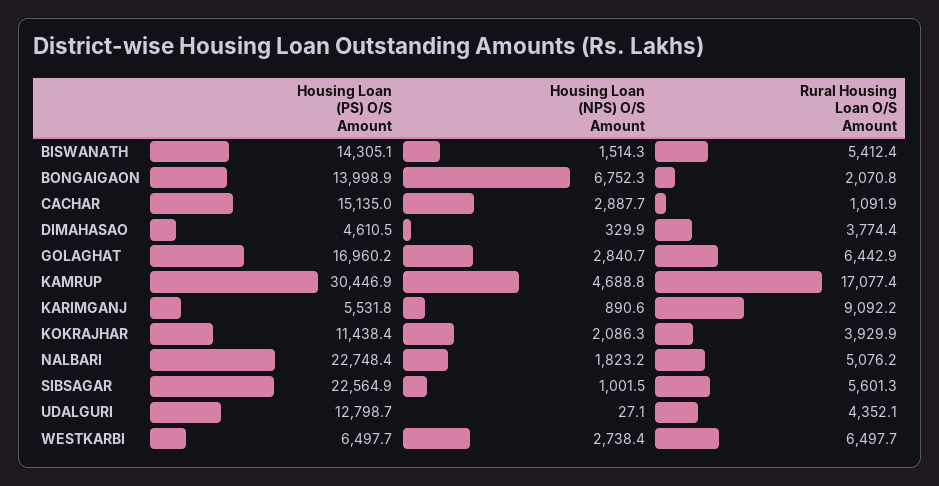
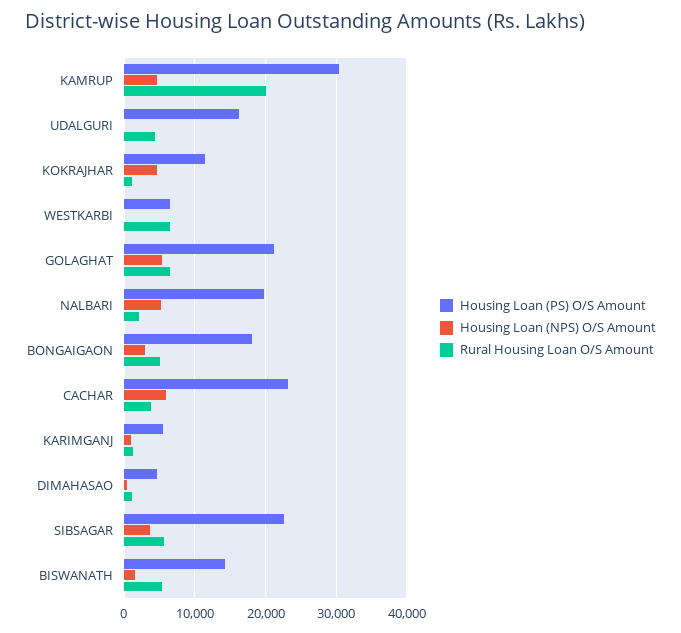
Housing Loan (PS) O/S Amount, BONGAIGAON: 13998.9 -> 18000
Housing Loan (NPS) O/S Amount, BONGAIGAON: 6752.3 -> 3000
Rural Housing Loan O/S Amount, BONGAIGAON: 2070.8 -> 5000
Housing Loan (PS) O/S Amount, CACHAR: 15135 -> 23000
Housing Loan (NPS) O/S Amount, CACHAR: 2887.7 -> 6000
Rural Housing Loan O/S Amount, CACHAR: 1091.9 -> 4000
Rural Housing Loan O/S Amount, DIMAHASAO: 3774.4 -> 1000
Housing Loan (PS) O/S Amount, GOLAGHAT: 16960.2 -> 21000
Housing Loan (NPS) O/S Amount, GOLAGHAT: 2840.7 -> 5000
Rural Housing Loan O/S Amount, KAMRUP: 17077.4 -> 20000
Rural Housing Loan O/S Amount, KARIMGANJ: 9092.2 -> 1000
Housing Loan (NPS) O/S Amount, KOKRAJHAR: 2086.3 -> 5000
Rural Housing Loan O/S Amount, KOKRAJHAR: 3929.9 -> 1000
Housing Loan (PS) O/S Amount, NALBARI: 22748.4 -> 20000
Housing Loan (NPS) O/S Amount, NALBARI: 1823.2 -> 5000
Rural Housing Loan O/S Amount, NALBARI: 5076.2 -> 2000
Housing Loan (NPS) O/S Amount, SIBSAGAR: 1001.5 -> 4000
Housing Loan (PS) O/S Amount, UDALGURI: 12798.7 -> 16000
Housing Loan (NPS) O/S Amount, WESTKARBI: 2738.4 -> 0

